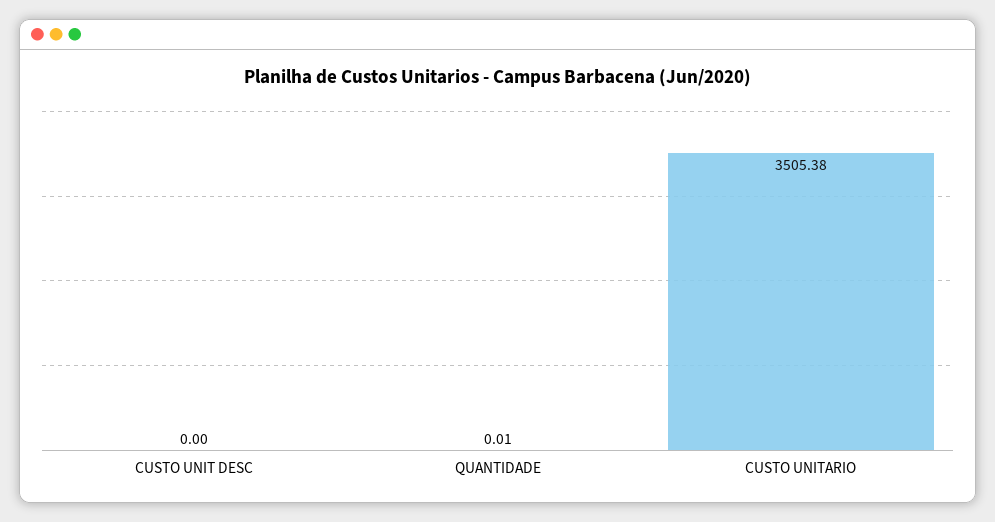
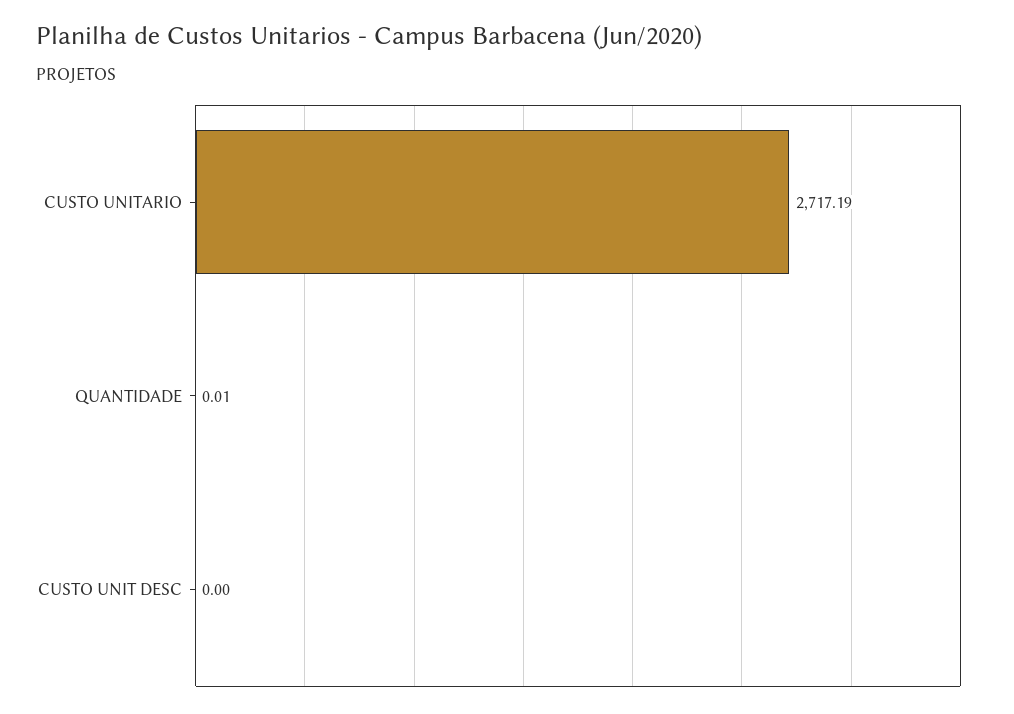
CUSTO UNITARIO: 3505.38 -> 2717.19

